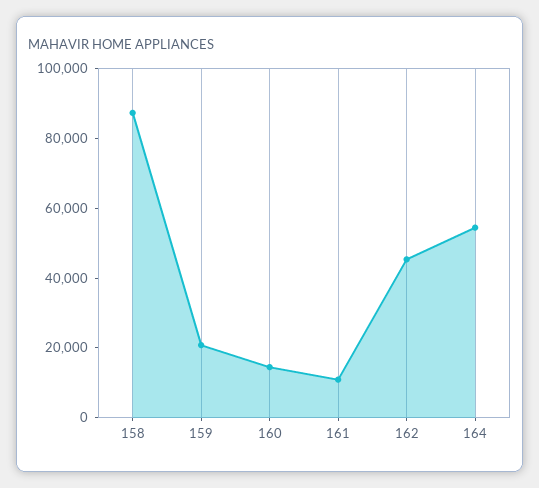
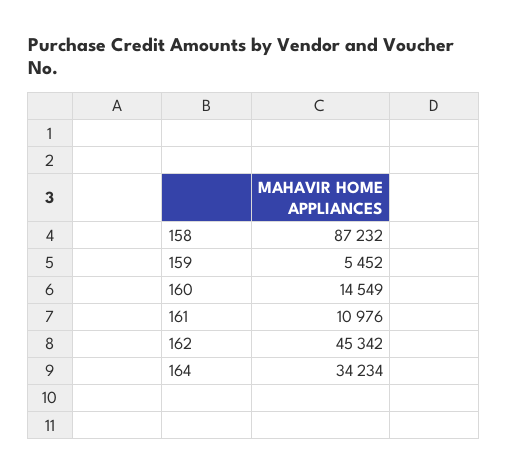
159: 20000 -> 5452
164: 55000 -> 34234

